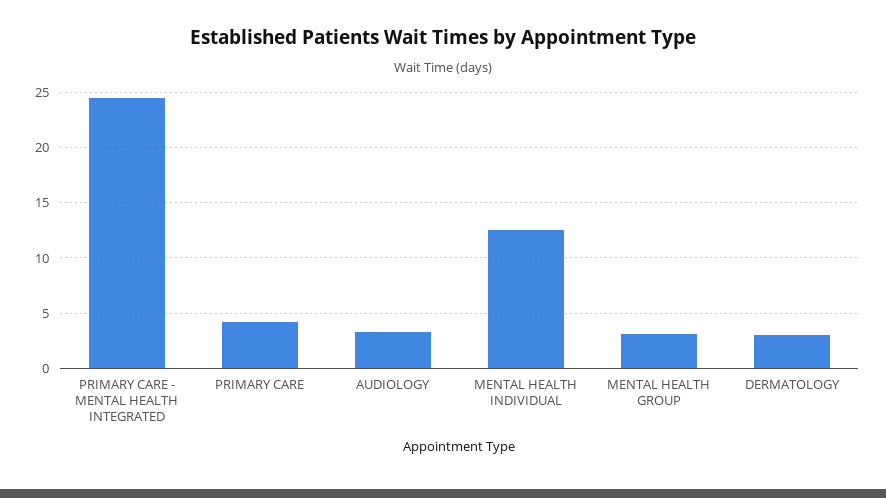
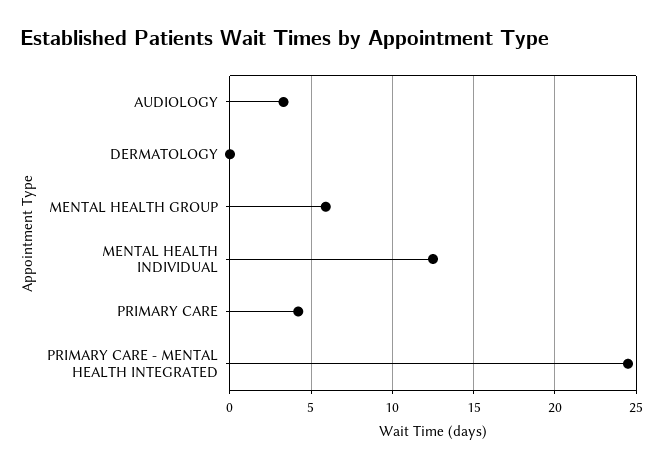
MENTAL HEALTH GROUP: 3 -> 6
DERMATOLOGY: 3 -> 0

